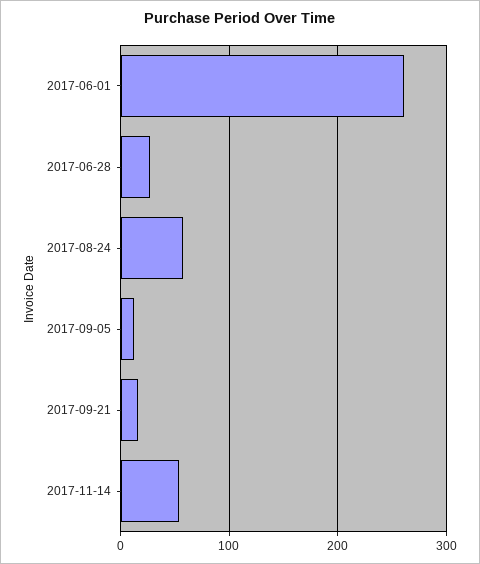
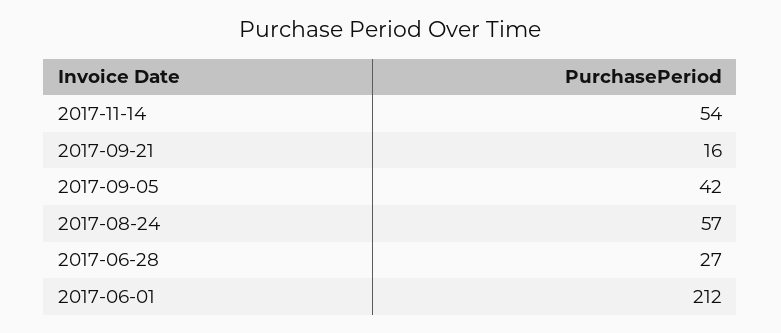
2017-06-01: 260 -> 212
2017-09-05: 10 -> 42

